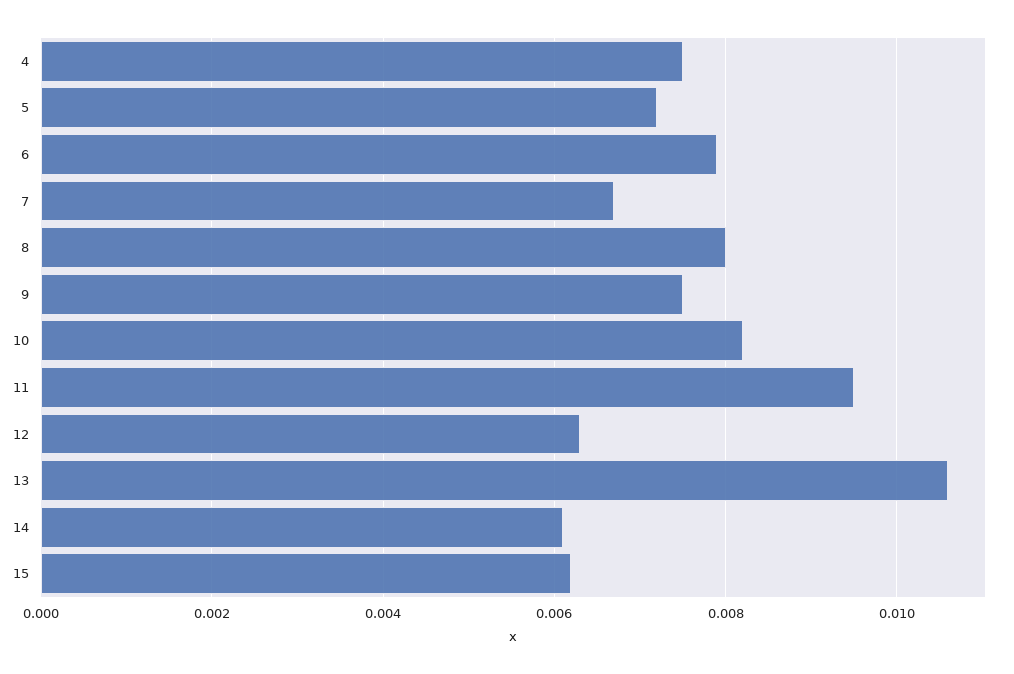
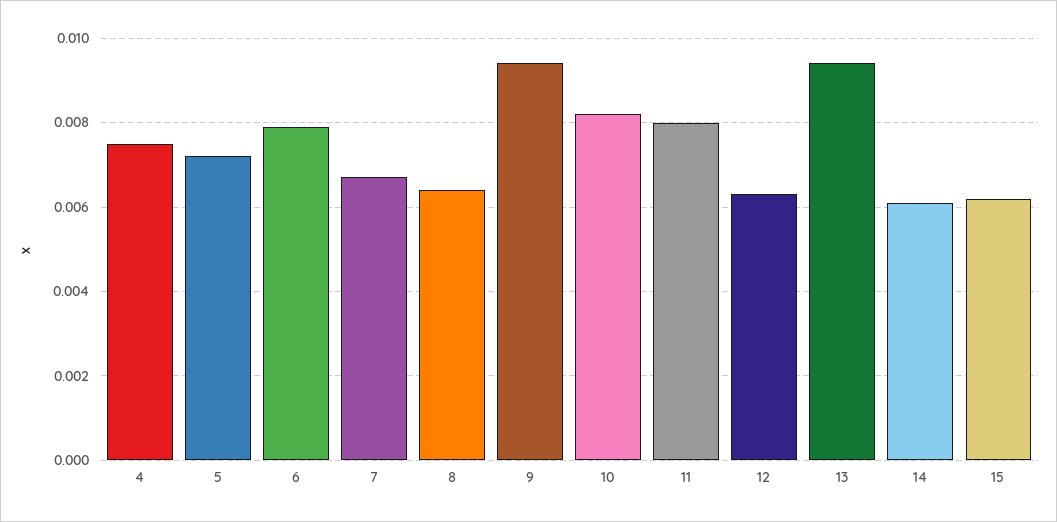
8: 0.008 -> 0.0065
9: 0.0075 -> 0.0095
11: 0.0095 -> 0.008
13: 0.0105 -> 0.0095

